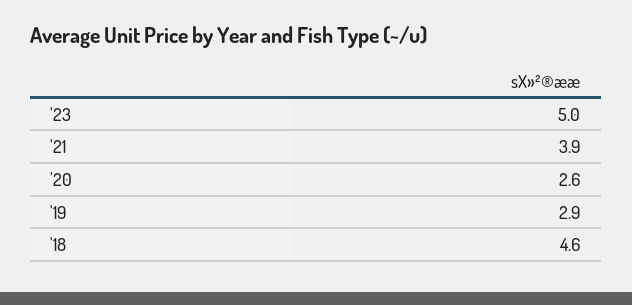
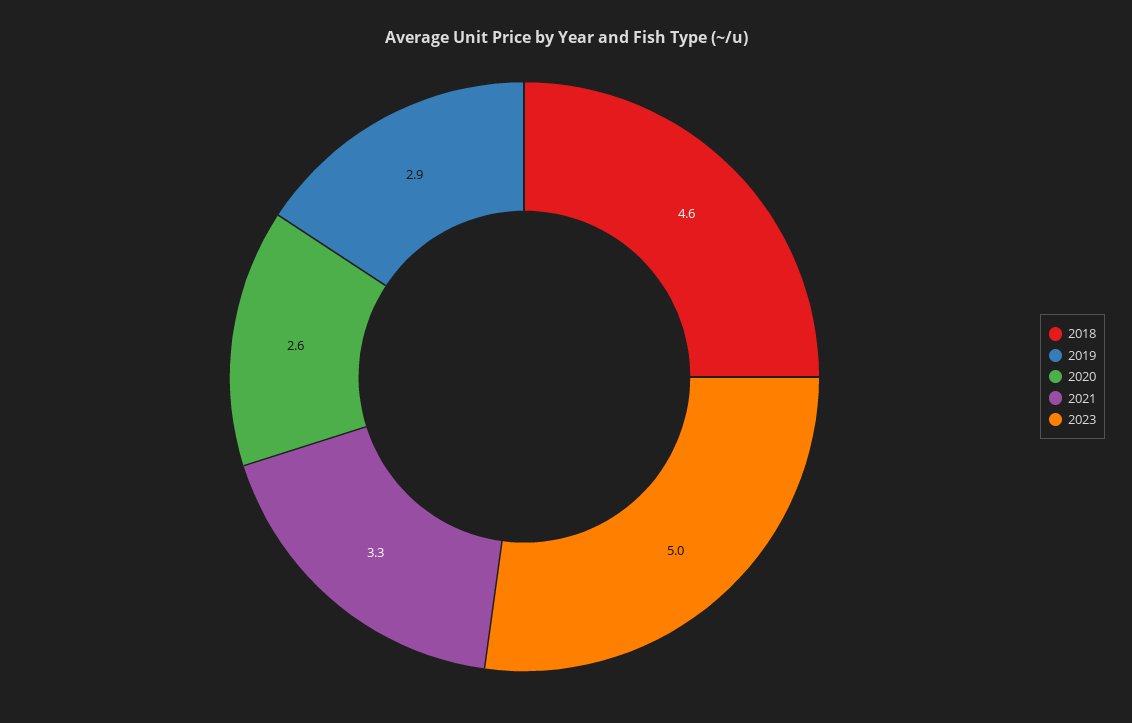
'21: 3.9 -> 3.3

